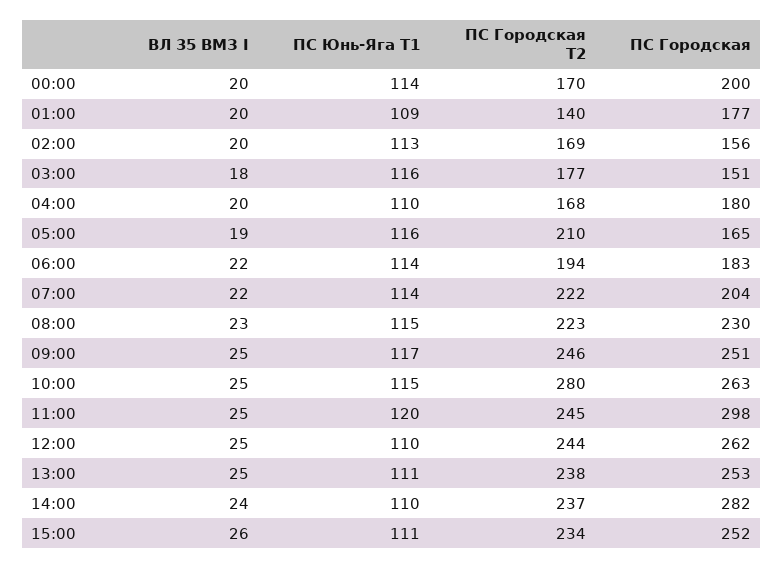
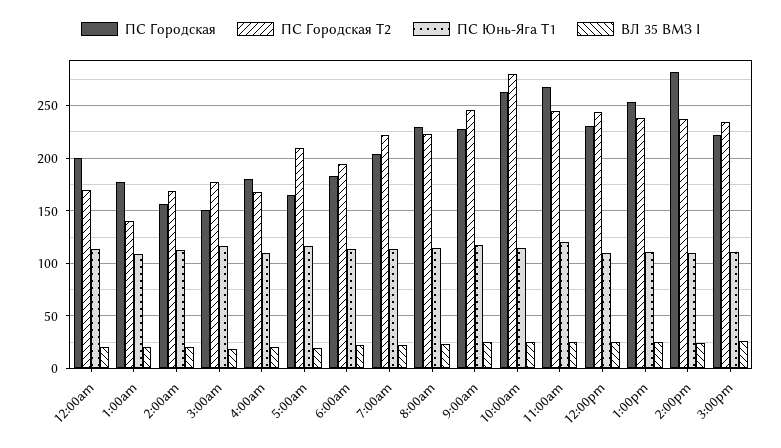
ПС Городская, 09:00: 251 -> 230
ПС Городская, 11:00: 298 -> 270
ПС Городская, 12:00: 262 -> 230
ПС Городская, 15:00: 252 -> 220

